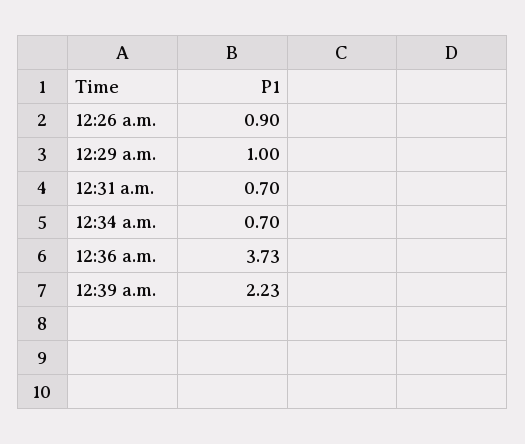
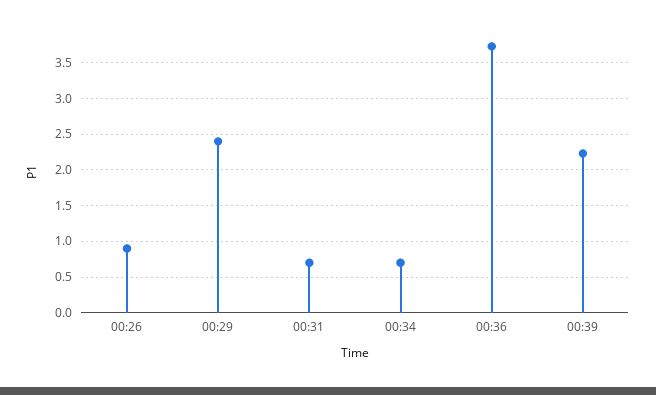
12:29 a.m.: 1 -> 2.4

